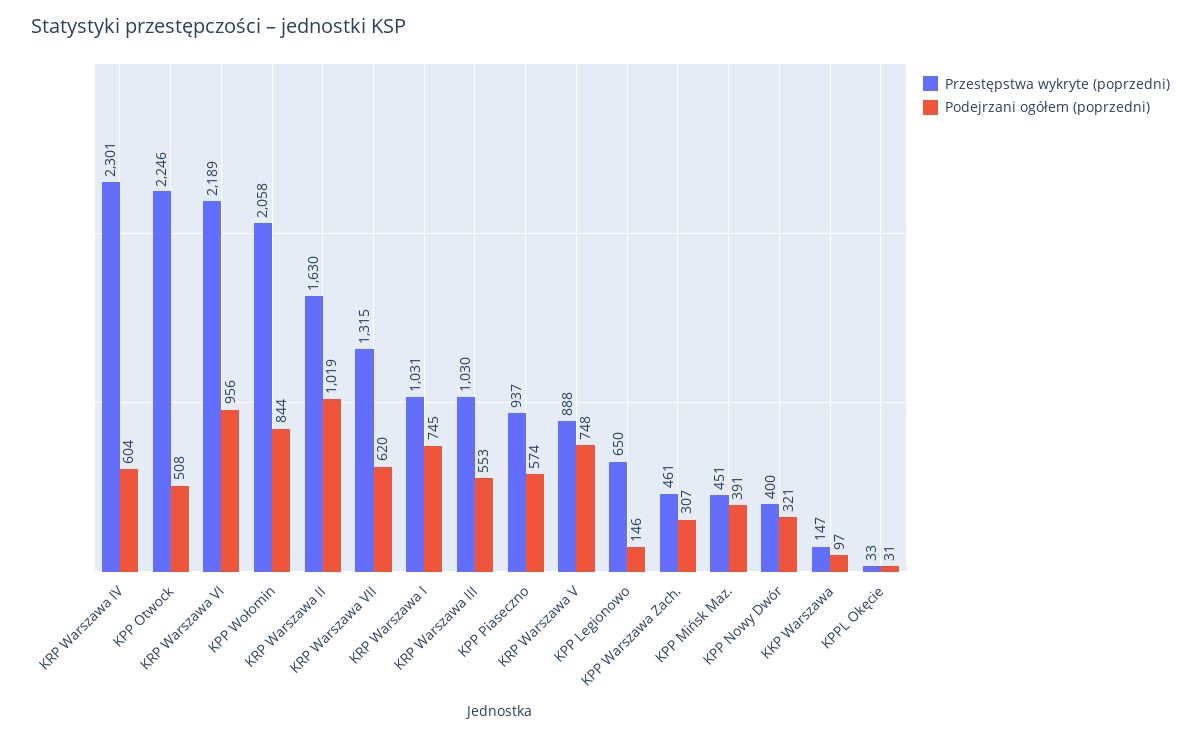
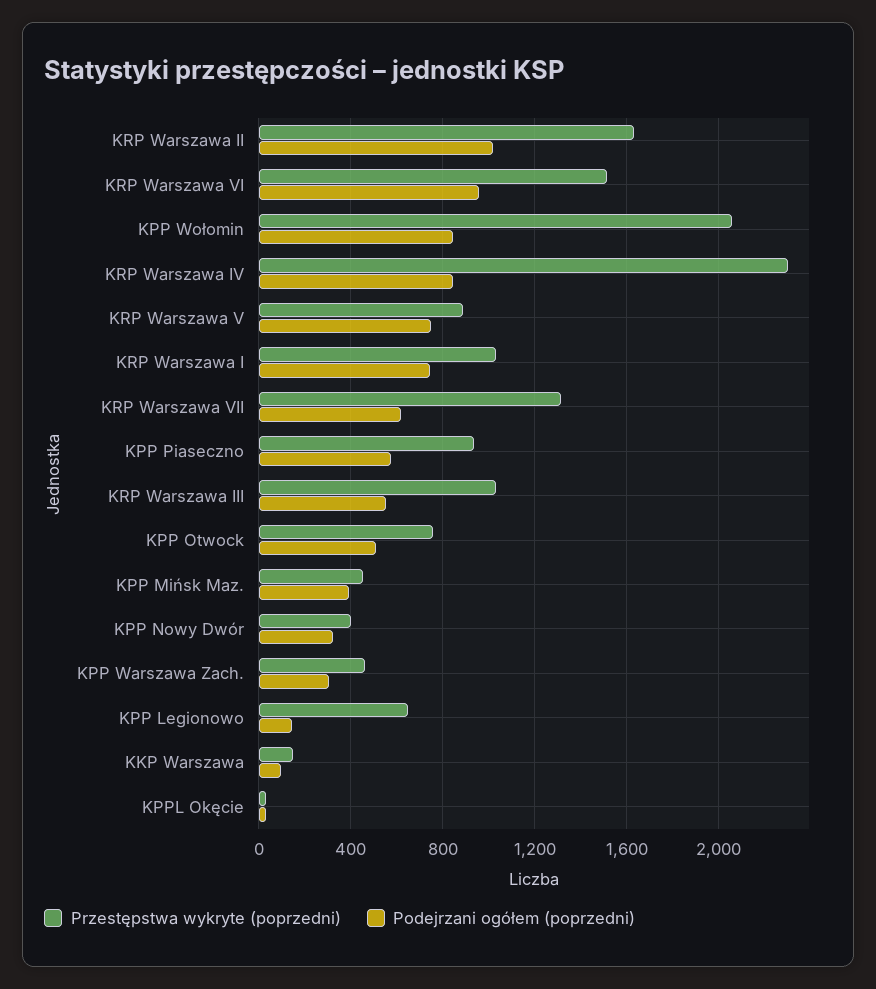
Podejrzani ogółem (poprzedni), KRP Warszawa IV: 604 -> 850
Przestępstwa wykryte (poprzedni), KPP Otwock: 2246 -> 750
Przestępstwa wykryte (poprzedni), KRP Warszawa VI: 2189 -> 1500

